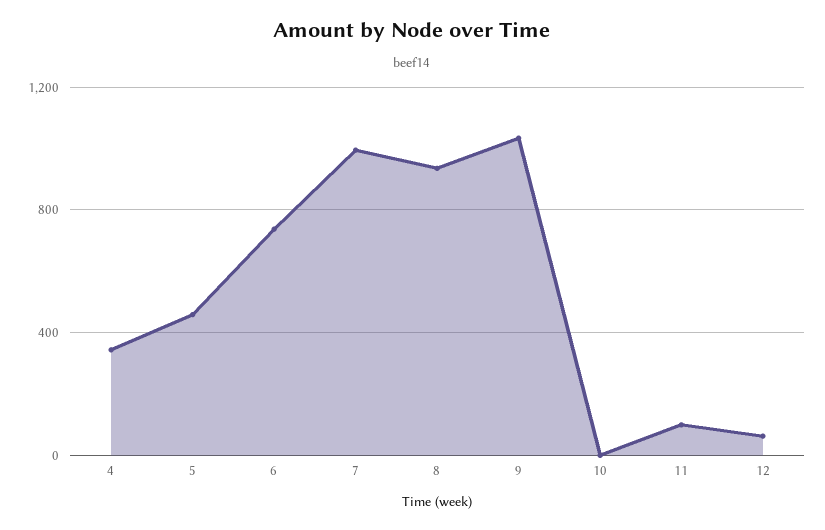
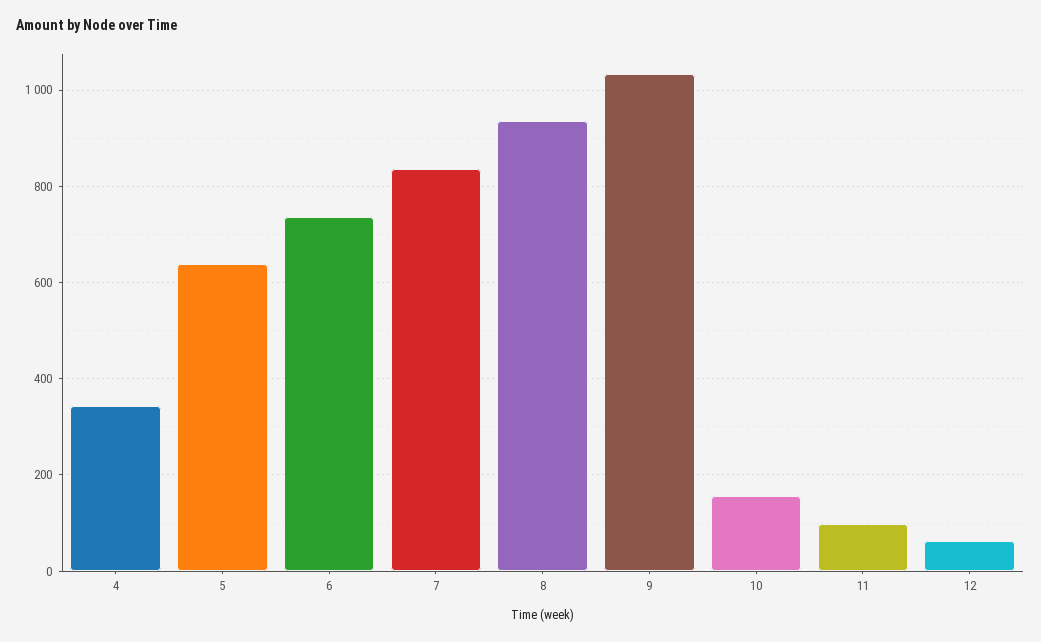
5: 450 -> 640
7: 1000 -> 840
10: 0 -> 160

